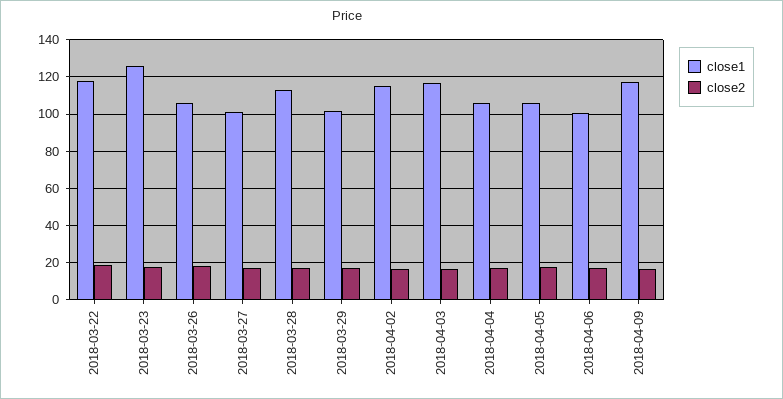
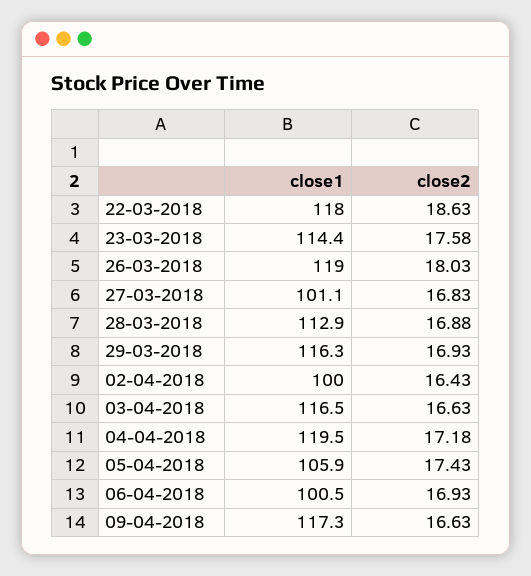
close1, 2018-03-23: 125 -> 114.4
close1, 2018-03-26: 105 -> 119
close1, 2018-03-29: 100 -> 116.3
close1, 2018-04-02: 115 -> 100
close1, 2018-04-04: 105 -> 119.5

